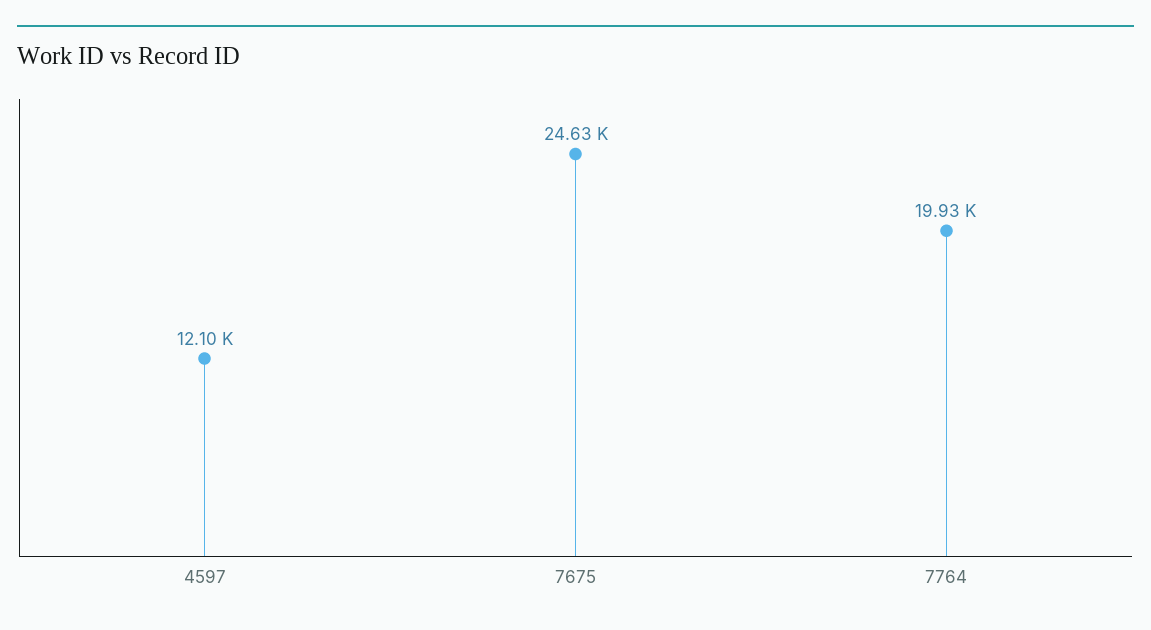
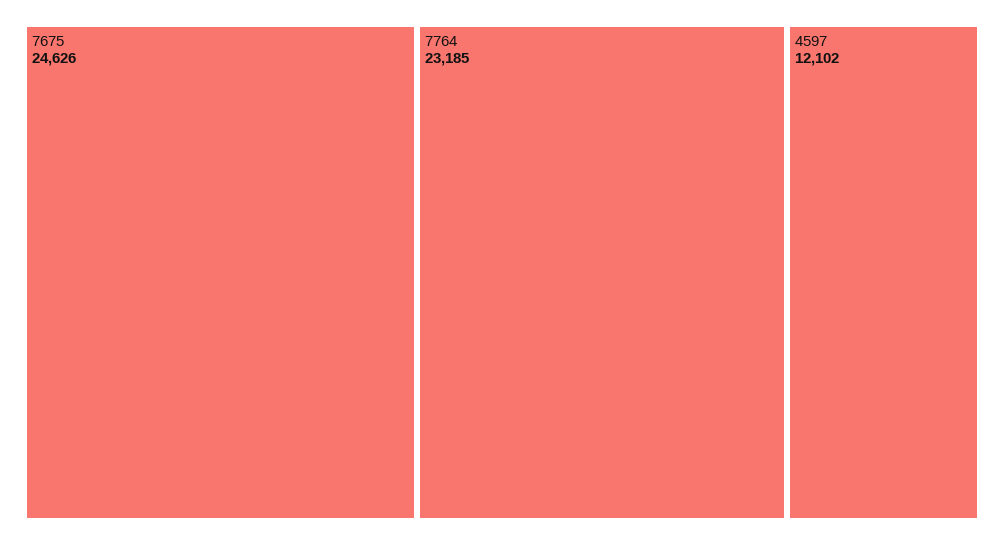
7764: 19930 -> 23185

